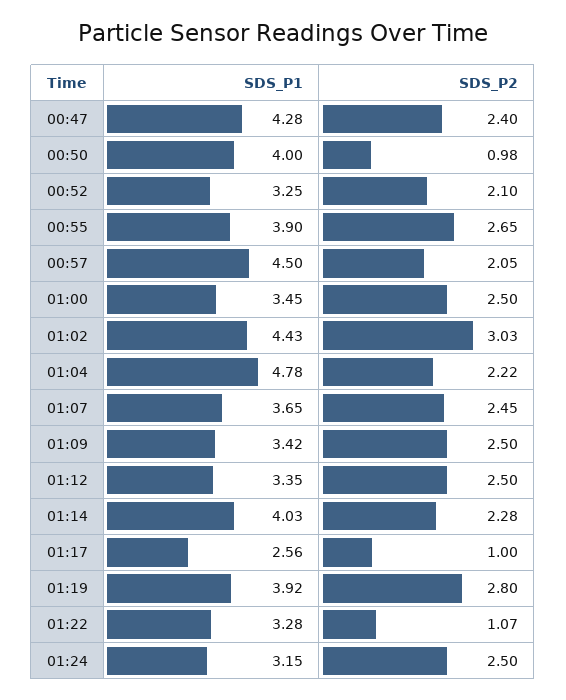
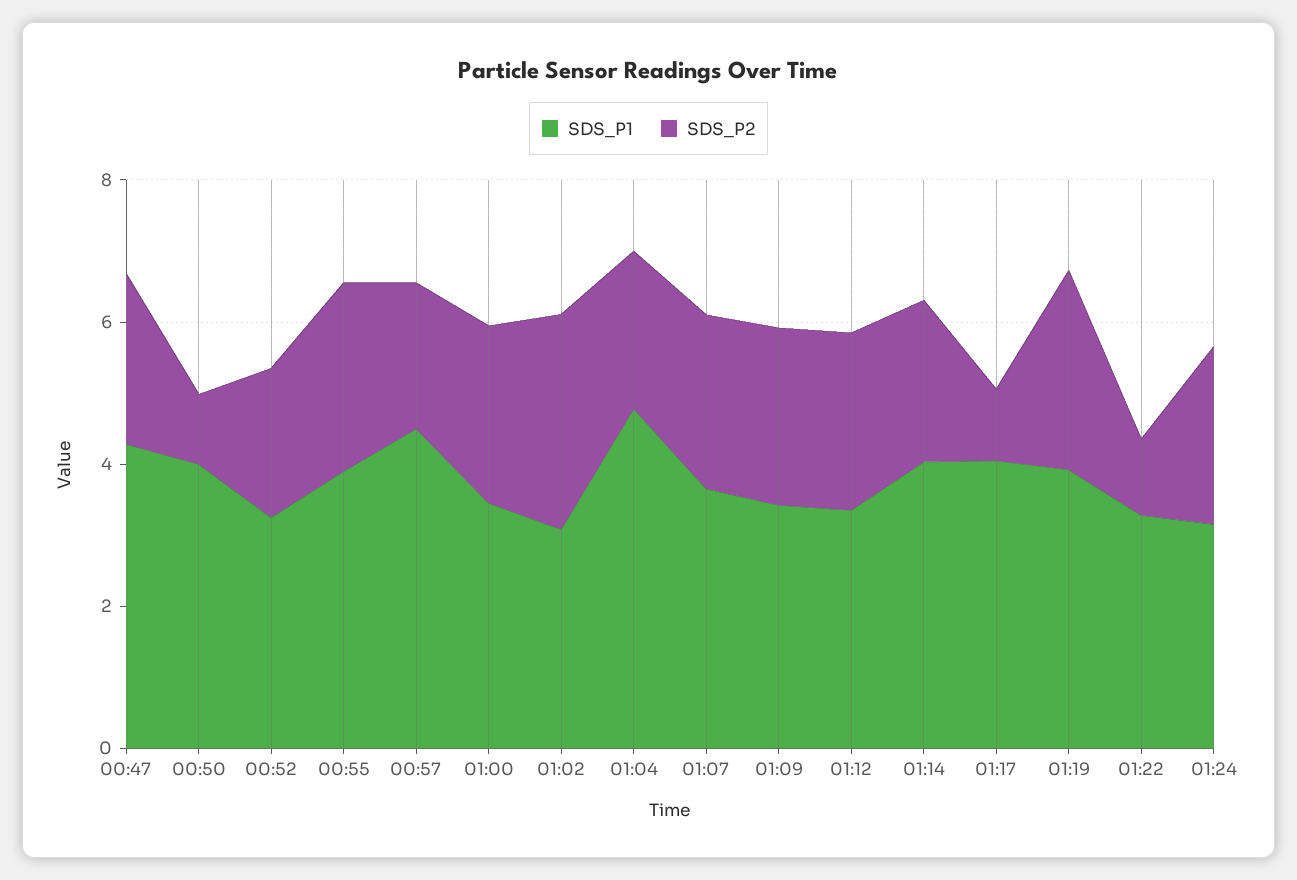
SDS_P1, 01:02: 4.43 -> 3
SDS_P1, 01:17: 2.56 -> 4

